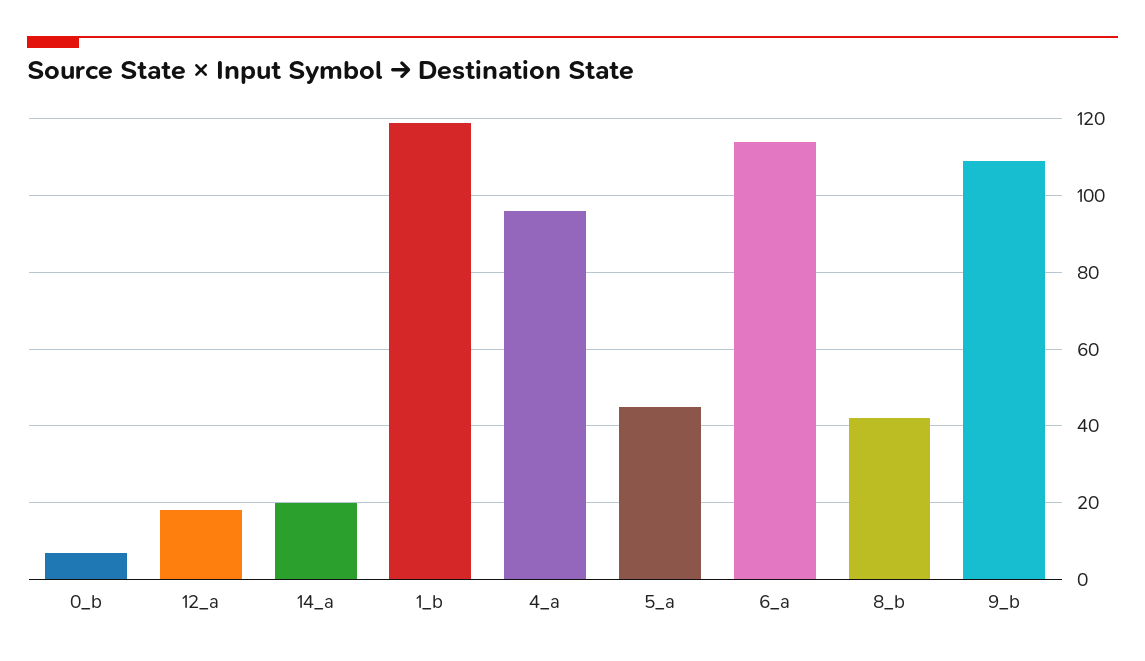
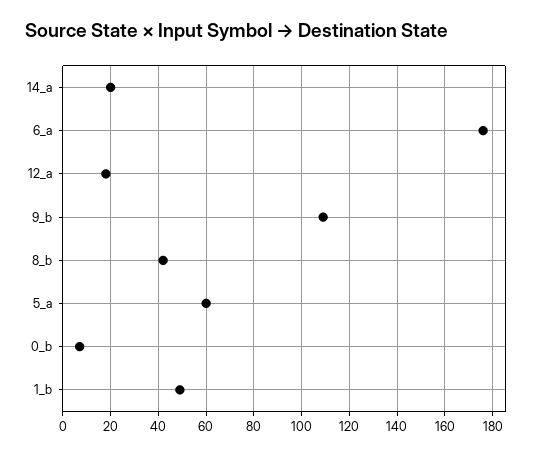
1_b: 120 -> 50
4_a: 95 -> none
5_a: 45 -> 60
6_a: 115 -> 175

